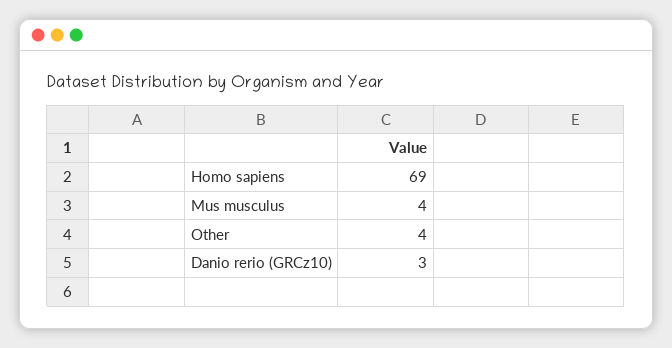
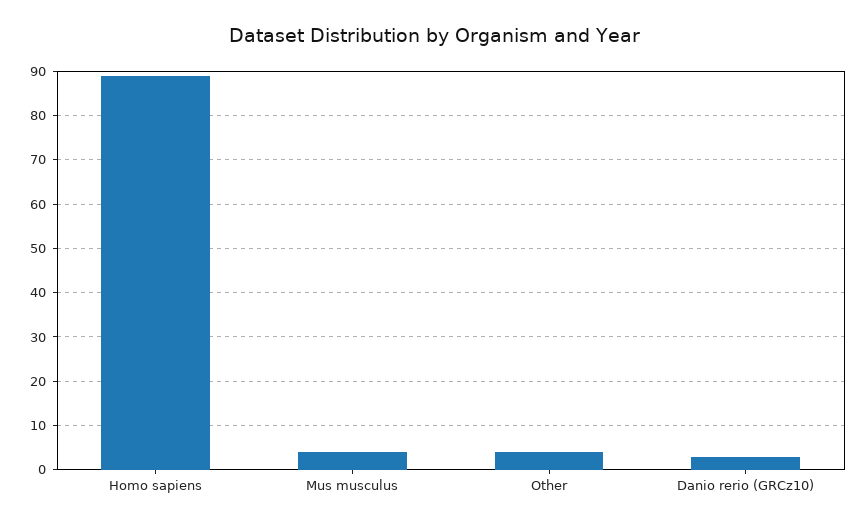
Homo sapiens: 69 -> 90

